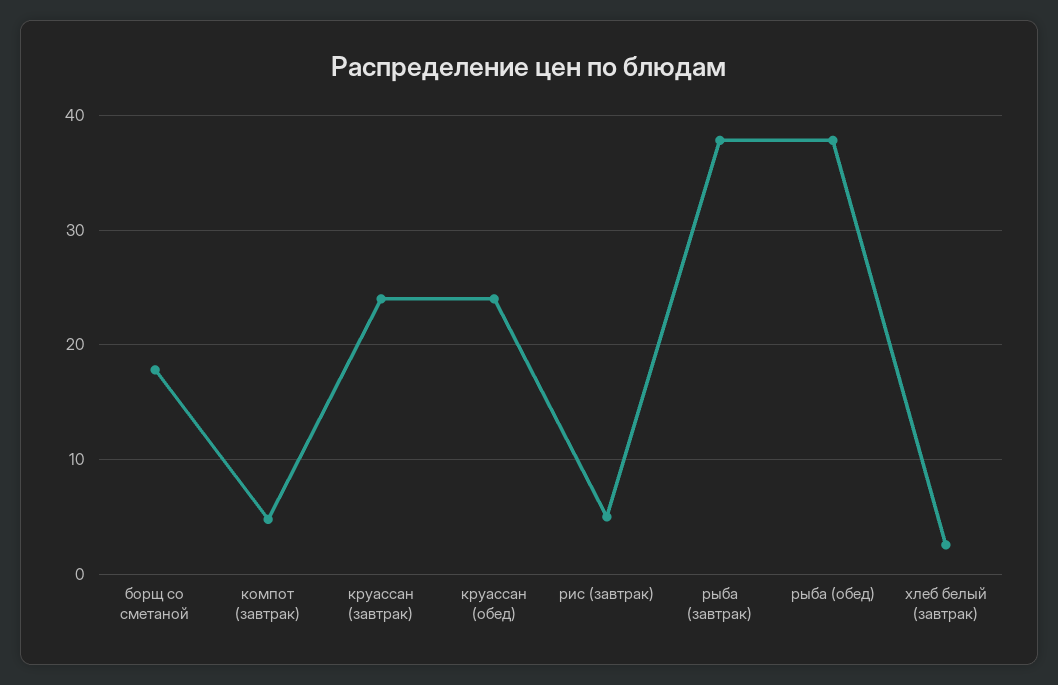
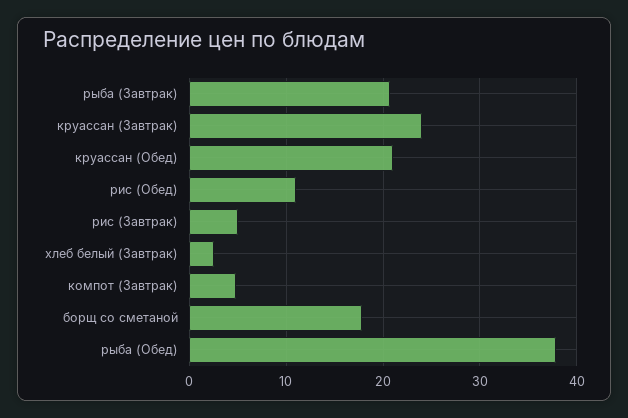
круассан (обед): 24 -> 21
рыба (завтрак): 38 -> 21
рис (Обед): none -> 11

